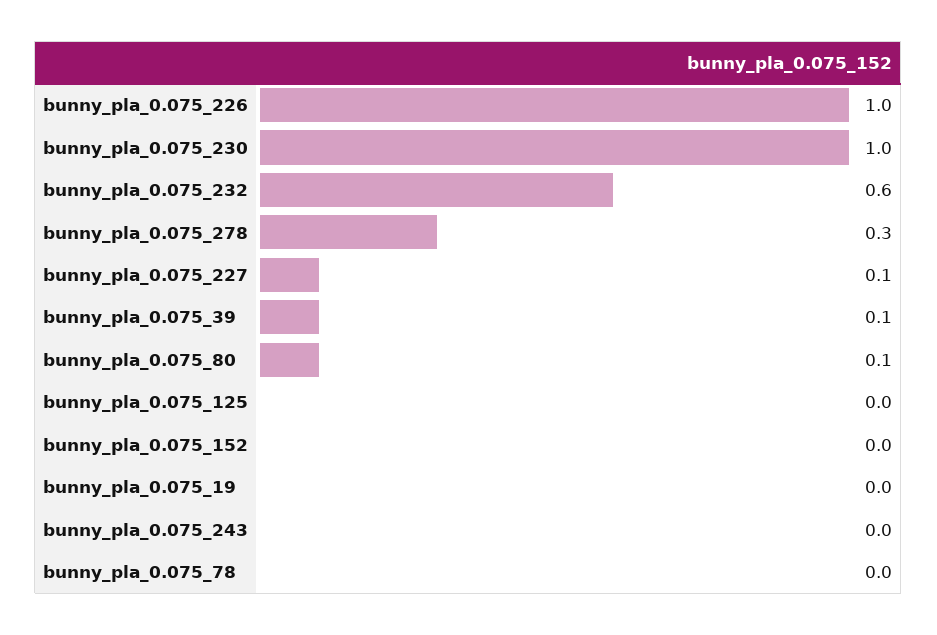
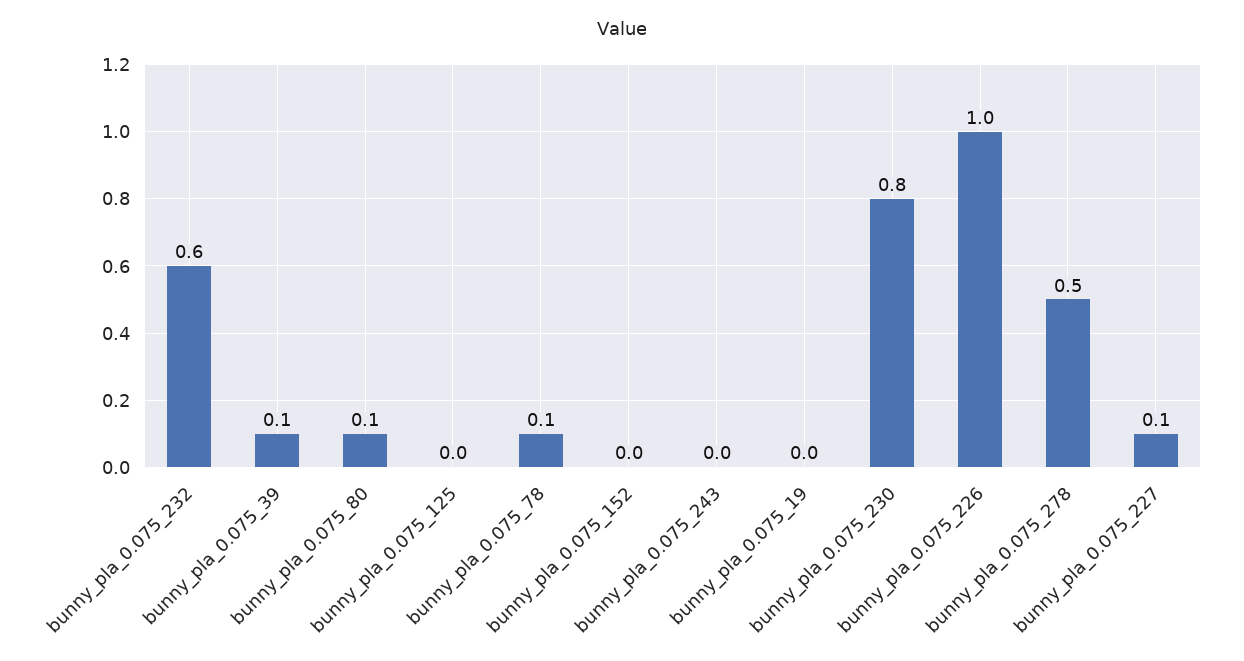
bunny_pla_0.075_230: 1 -> 0.8
bunny_pla_0.075_278: 0.3 -> 0.5
bunny_pla_0.075_78: 0 -> 0.1

